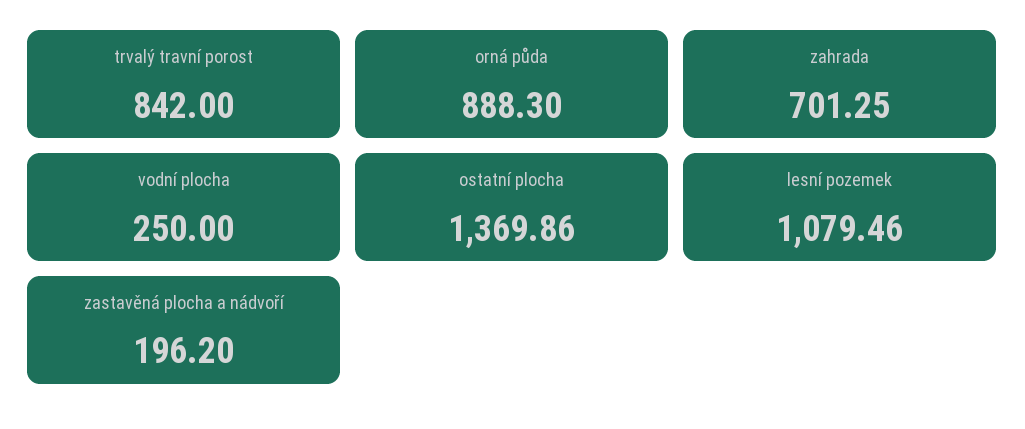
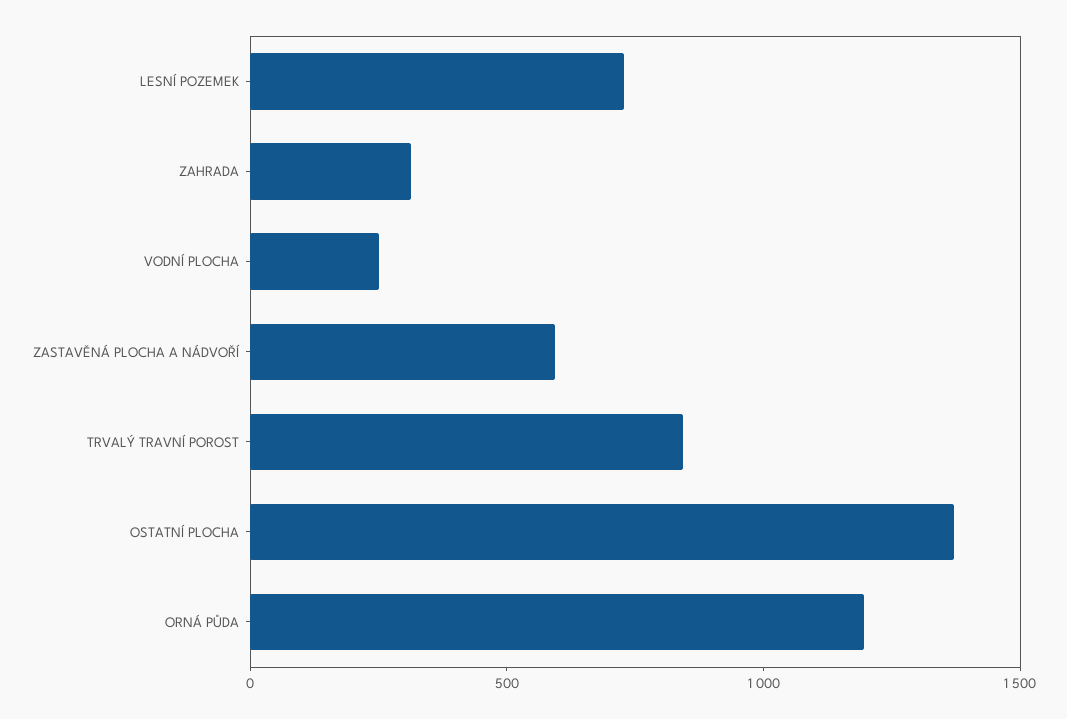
orná půda: 888.3 -> 1200
zahrada: 701.25 -> 300
lesní pozemek: 1079.46 -> 700
zastavěná plocha a nádvoří: 196.2 -> 600

